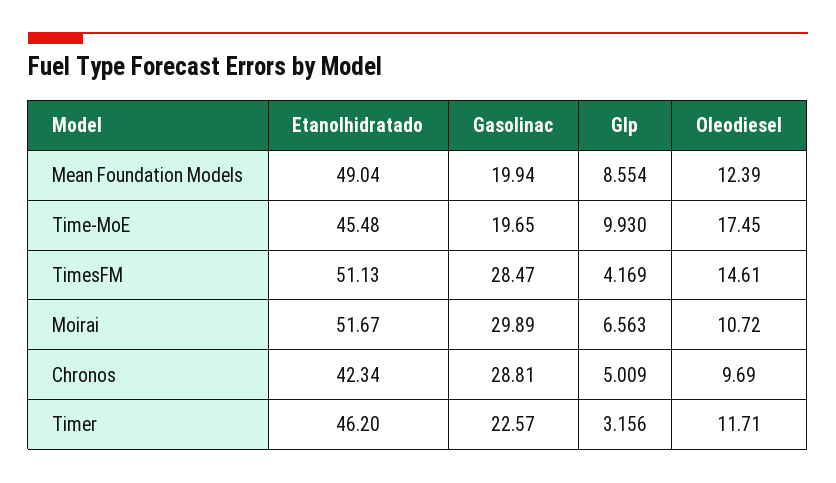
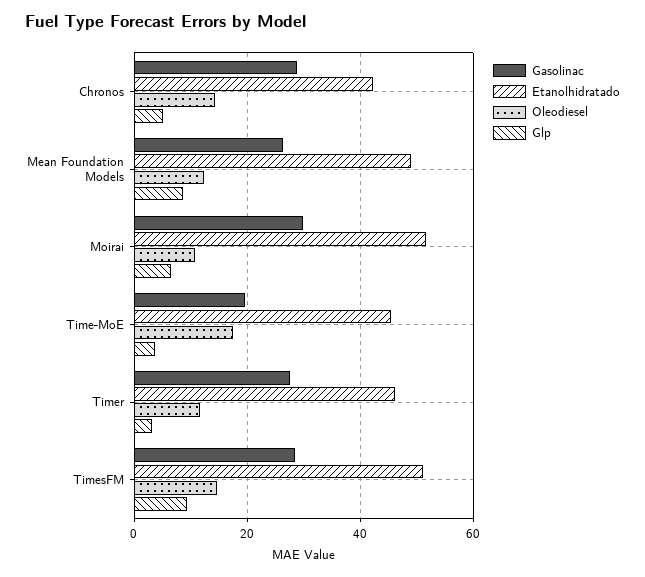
Gasolinac, Mean Foundation Models: 19.94 -> 26
Glp, Time-MoE: 9.93 -> 4
Glp, TimesFM: 4.169 -> 10
Oleodiesel, Chronos: 9.69 -> 14
Gasolinac, Timer: 22.57 -> 28

